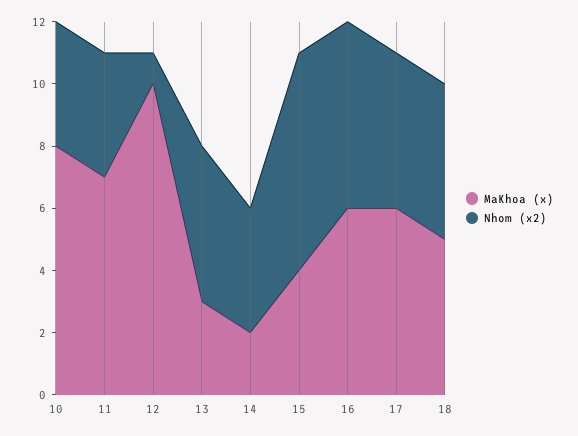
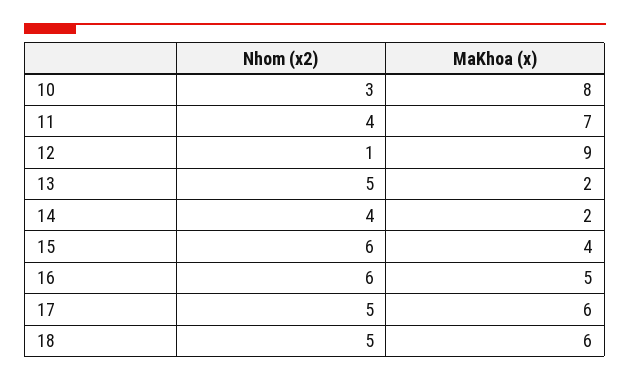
Nhom (x2), 10: 4 -> 3
MaKhoa (x), 12: 10 -> 9
MaKhoa (x), 13: 3 -> 2
Nhom (x2), 15: 7 -> 6
MaKhoa (x), 16: 6 -> 5
MaKhoa (x), 18: 5 -> 6

